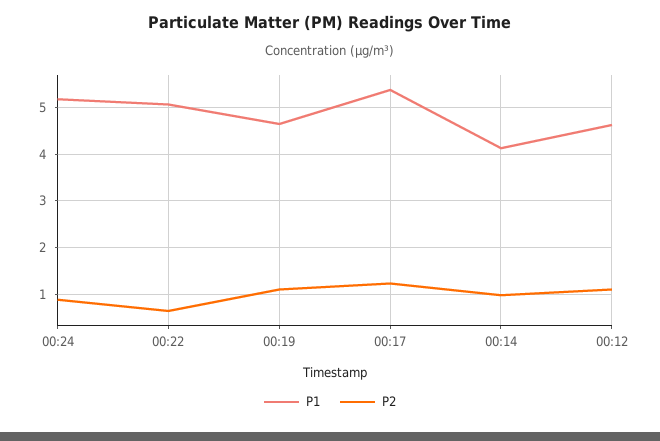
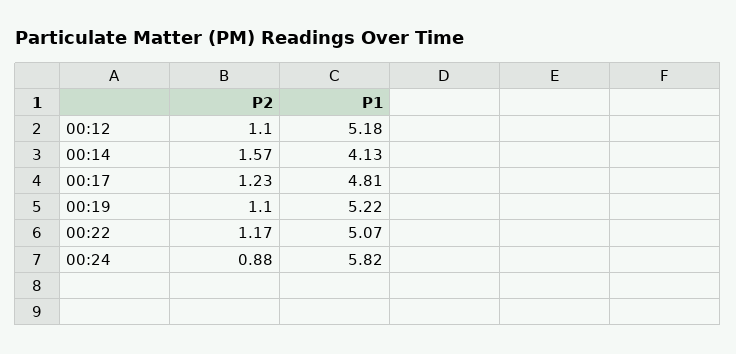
P1, 00:24: 5.2 -> 5.82
P2, 00:22: 0.6 -> 1.17
P1, 00:19: 4.6 -> 5.22
P1, 00:17: 5.4 -> 4.81
P2, 00:14: 1 -> 1.57
P1, 00:12: 4.6 -> 5.18

